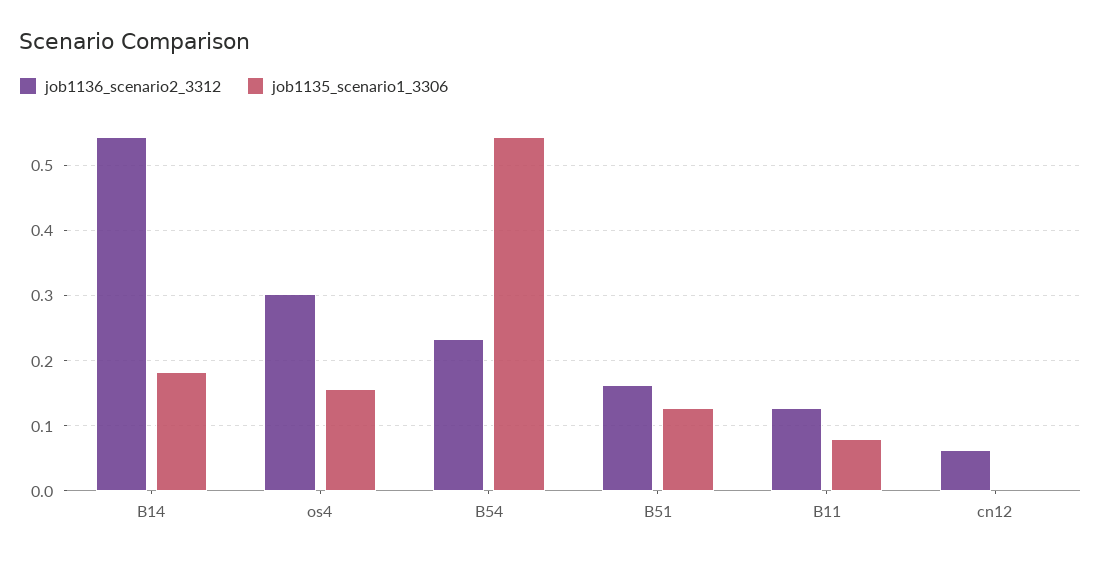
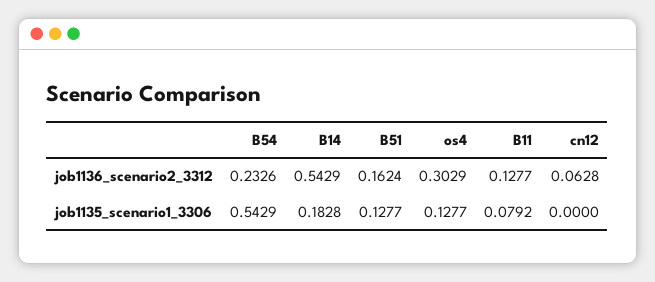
job1135_scenario1_3306, os4: 0.16 -> 0.1277

